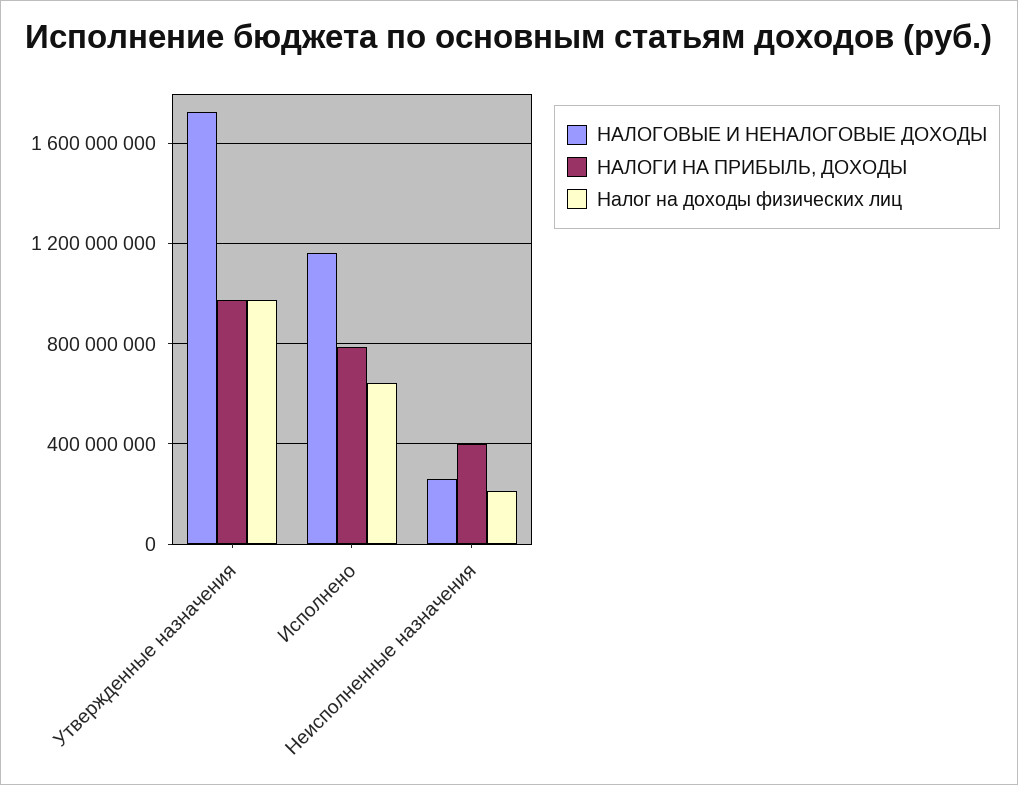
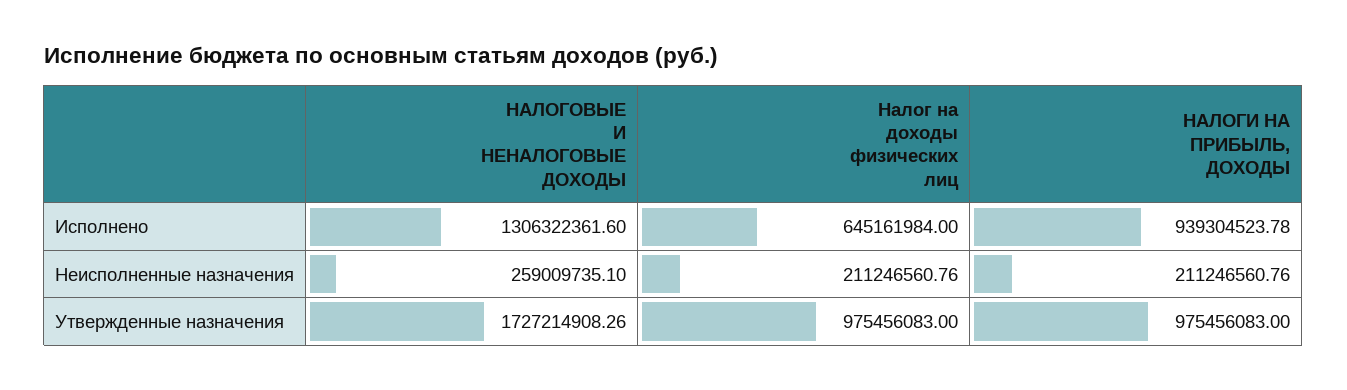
НАЛОГОВЫЕ И НЕНАЛОГОВЫЕ ДОХОДЫ, Исполнено: 1150000000 -> 1306322361.6
НАЛОГИ НА ПРИБЫЛЬ, ДОХОДЫ, Исполнено: 800000000 -> 939304523.78
НАЛОГИ НА ПРИБЫЛЬ, ДОХОДЫ, Неисполненные назначения: 400000000 -> 211246560.76

